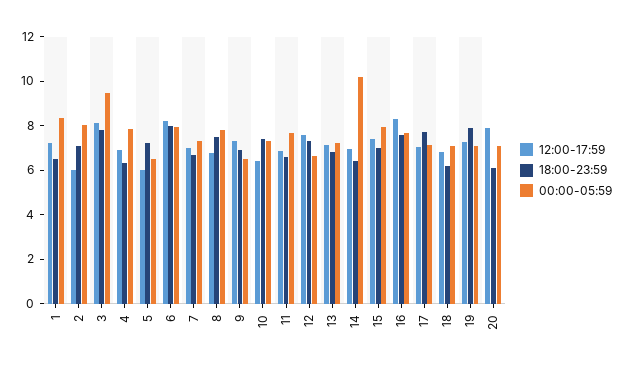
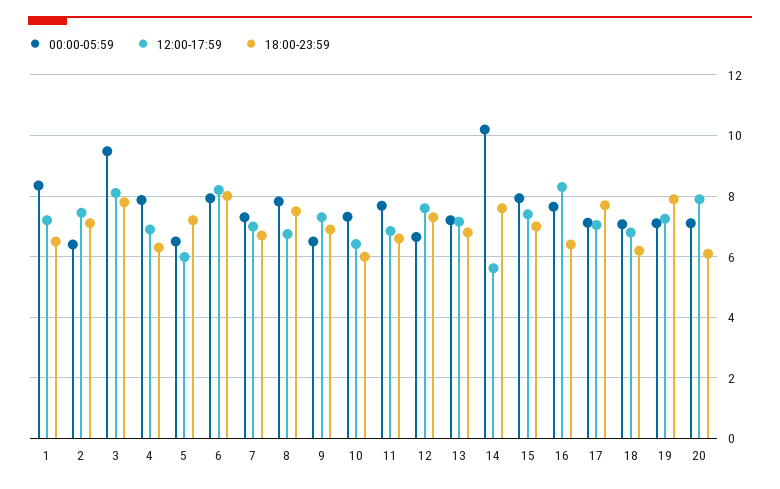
12:00-17:59, 2: 6 -> 7.4
00:00-05:59, 2: 8 -> 6.4
18:00-23:59, 10: 7.5 -> 6
12:00-17:59, 14: 7 -> 5.6
18:00-23:59, 14: 6.5 -> 7.6
18:00-23:59, 16: 7.5 -> 6.4

